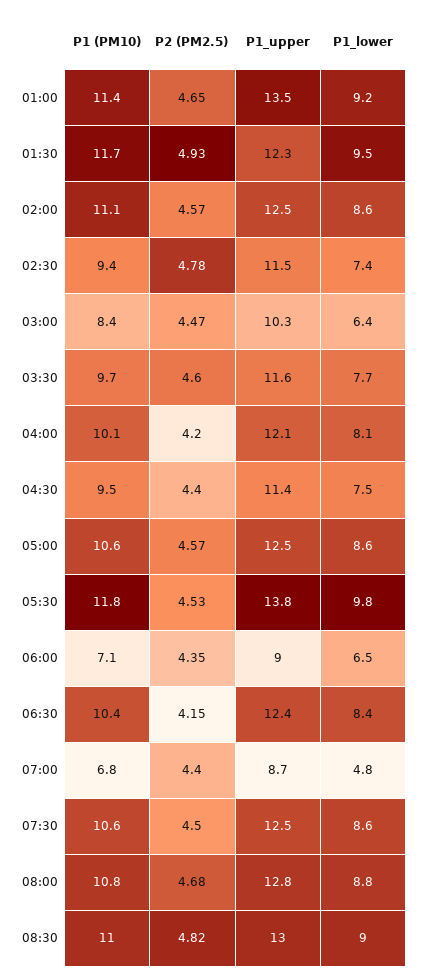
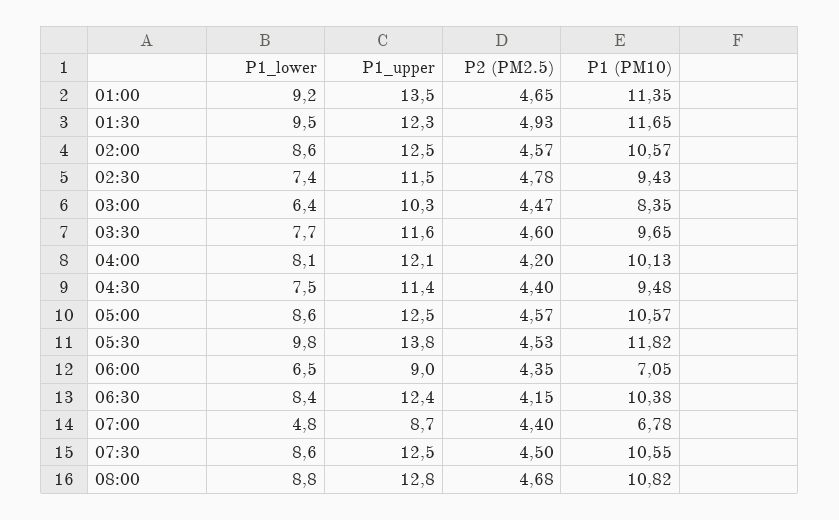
P1 (PM10), 02:00: 11.1 -> 10.57
P1 (PM10), 08:30: 11 -> none
P2 (PM2.5), 08:30: 4.82 -> none
P1_upper, 08:30: 13 -> none
P1_lower, 08:30: 9 -> none

